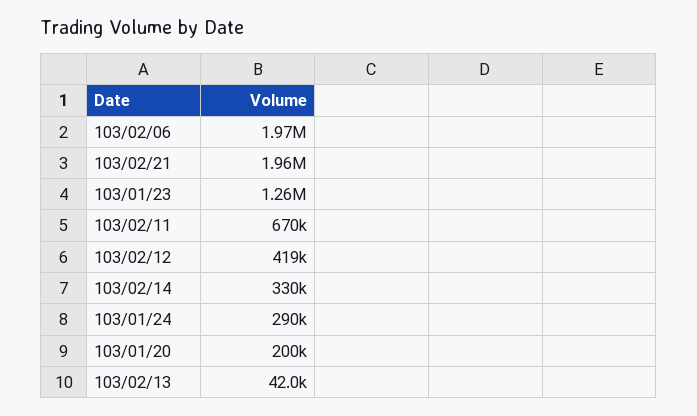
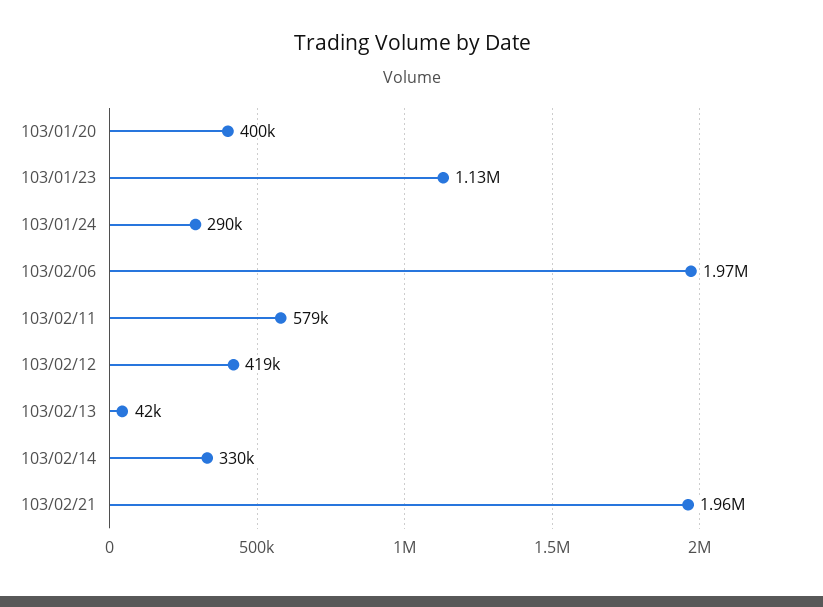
103/01/23: 1260000 -> 1130000
103/02/11: 670000 -> 579000
103/01/20: 200000 -> 400000

